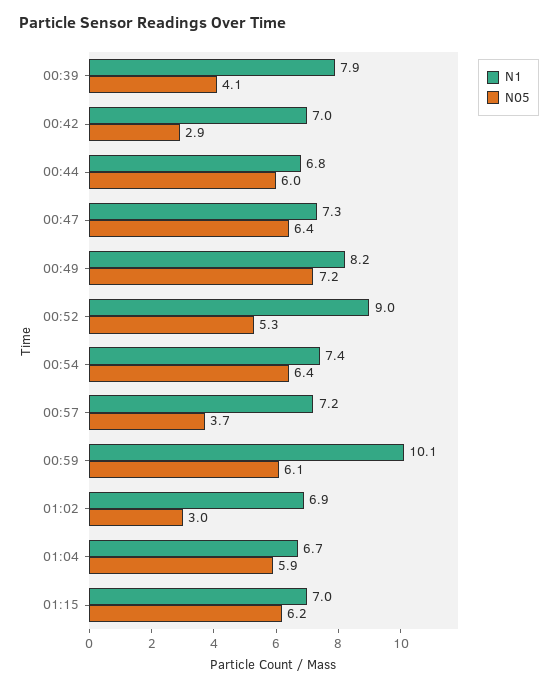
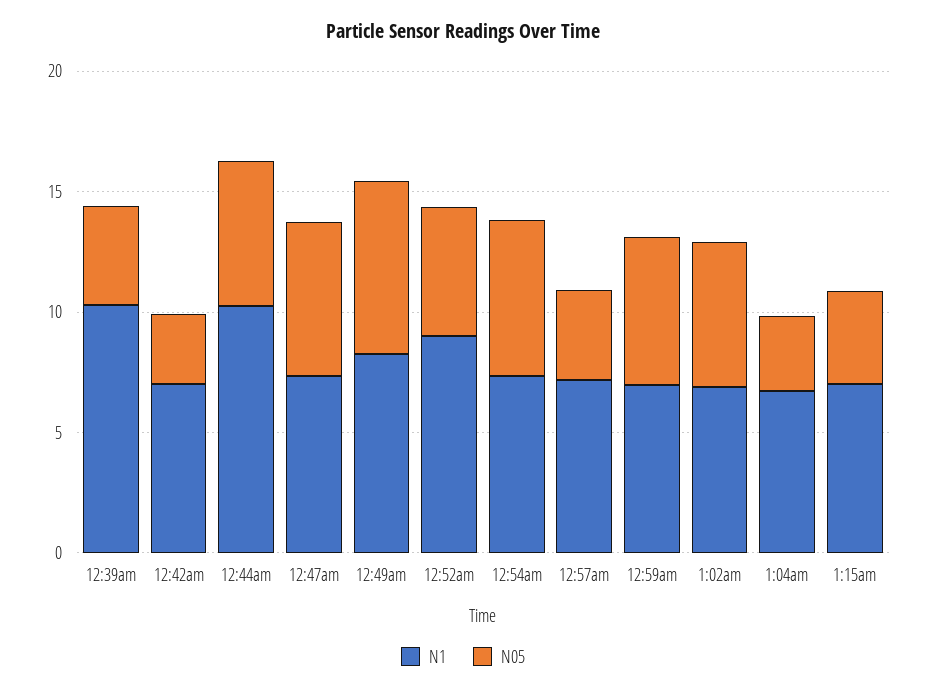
N1, 00:39: 7.9 -> 10
N1, 00:44: 6.8 -> 10
N1, 00:59: 10.1 -> 7
N05, 01:02: 3 -> 6
N05, 01:04: 5.9 -> 3
N05, 01:15: 6.2 -> 4

